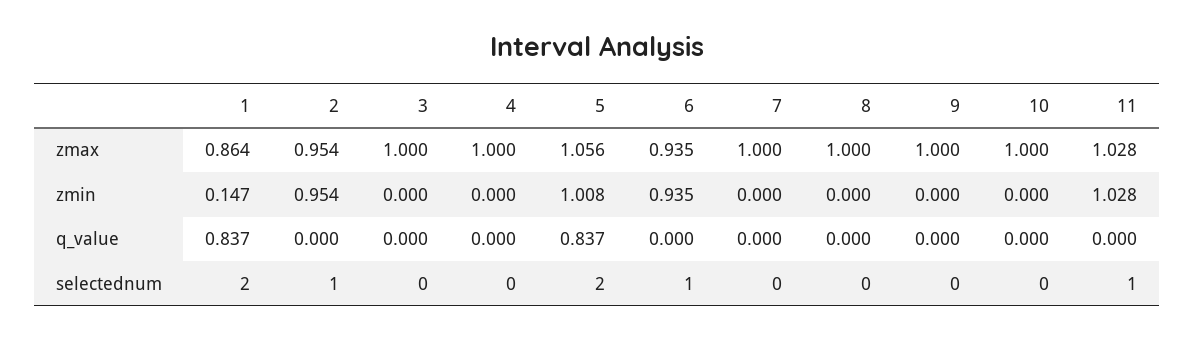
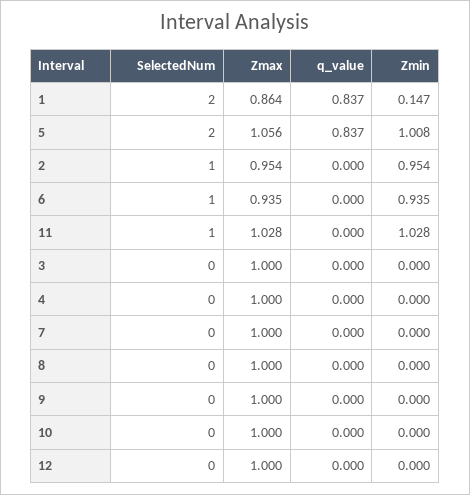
12, selectednum: none -> 0
12, zmax: none -> 1
12, q_value: none -> 0
12, zmin: none -> 0

